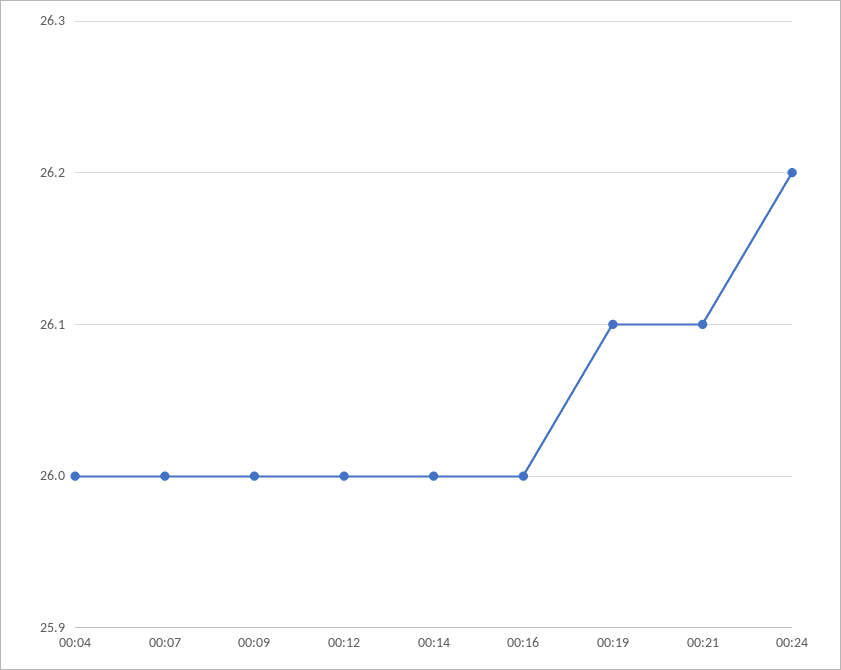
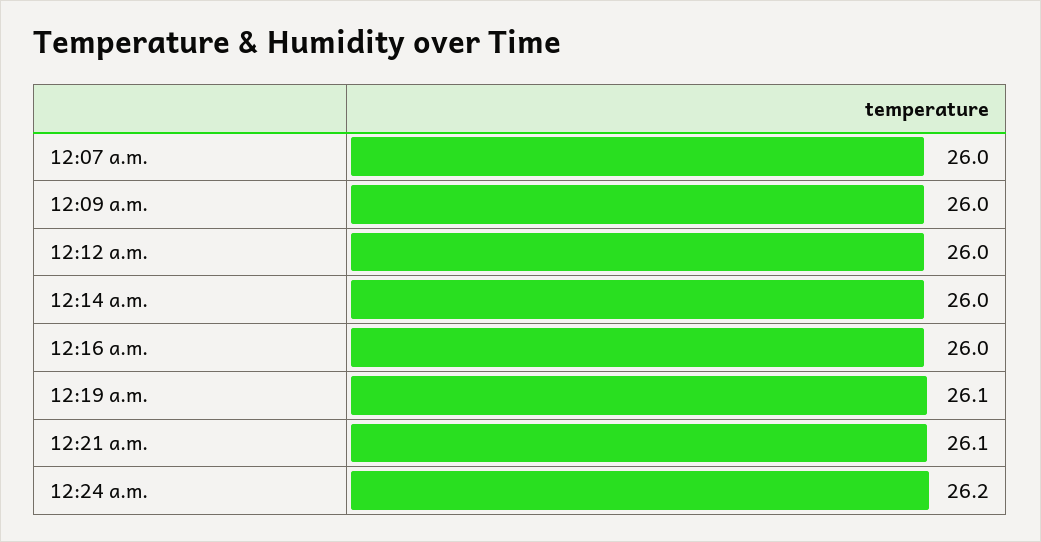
00:04: 26 -> none

